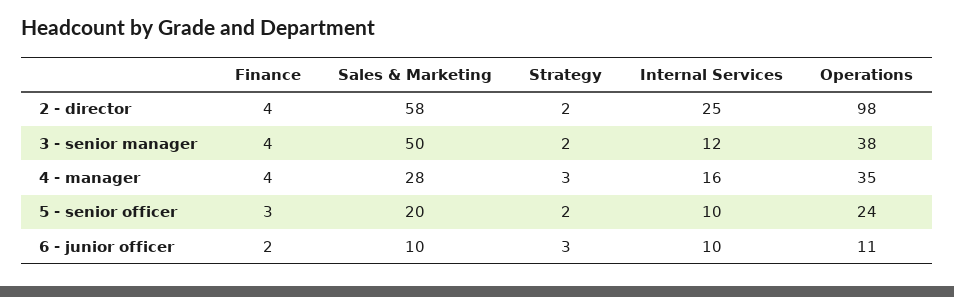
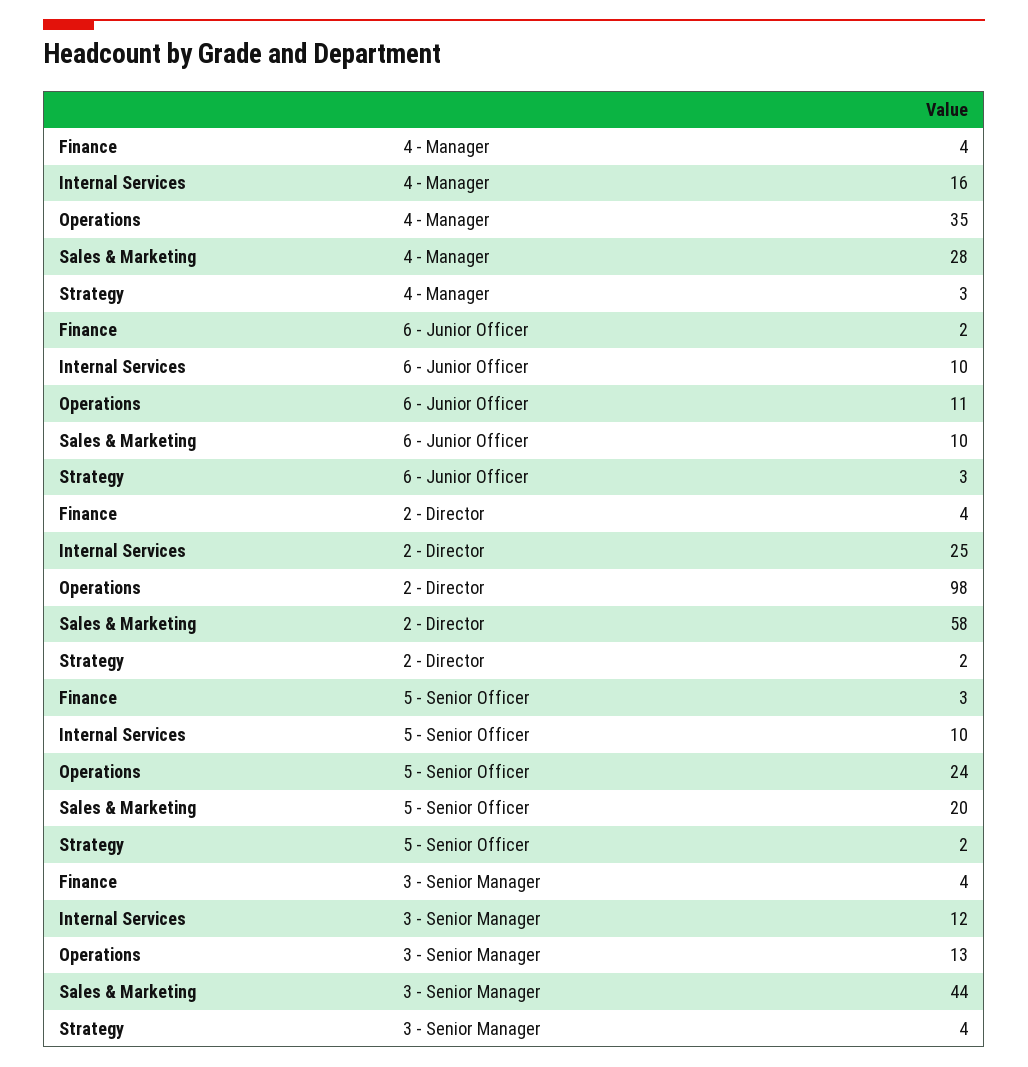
Sales & Marketing, 3 - senior manager: 50 -> 44
Strategy, 3 - senior manager: 2 -> 4
Operations, 3 - senior manager: 38 -> 13

